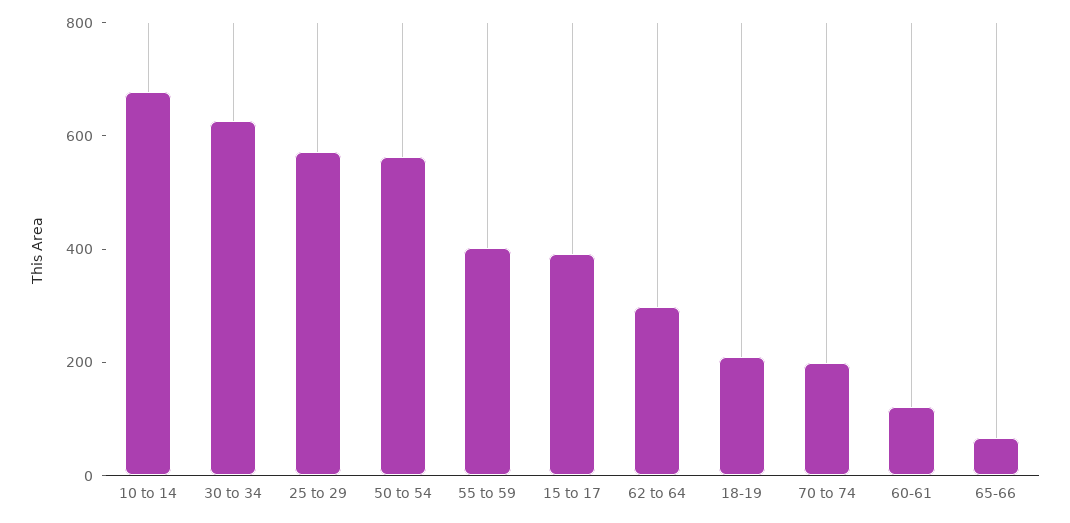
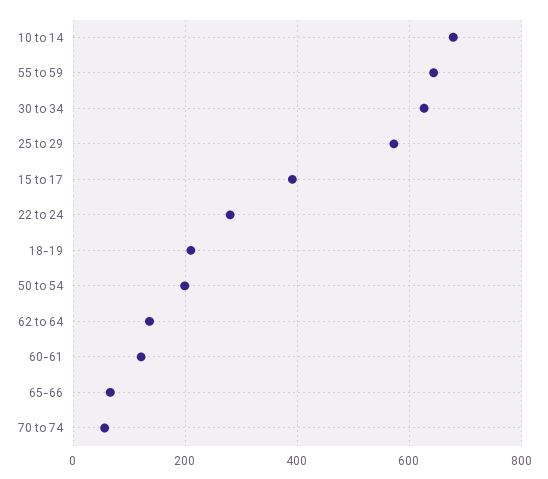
50 to 54: 550 -> 200
55 to 59: 400 -> 640
62 to 64: 300 -> 140
70 to 74: 200 -> 60
22 to 24: none -> 280

